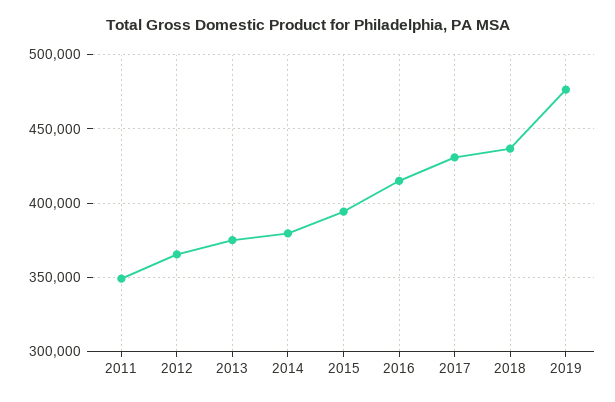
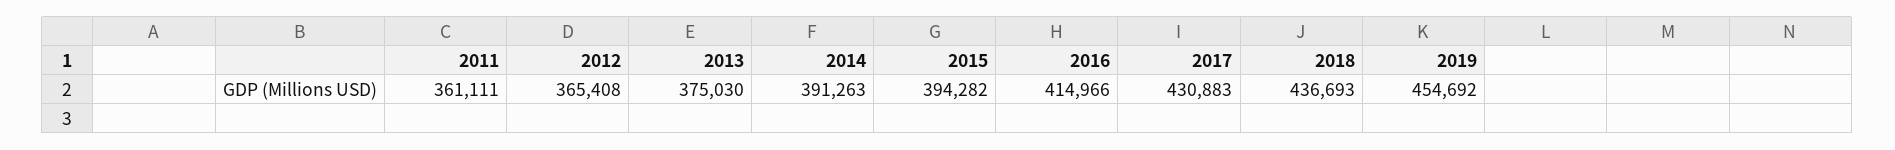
2011: 350000 -> 361111
2014: 380000 -> 391263
2019: 475000 -> 454692

